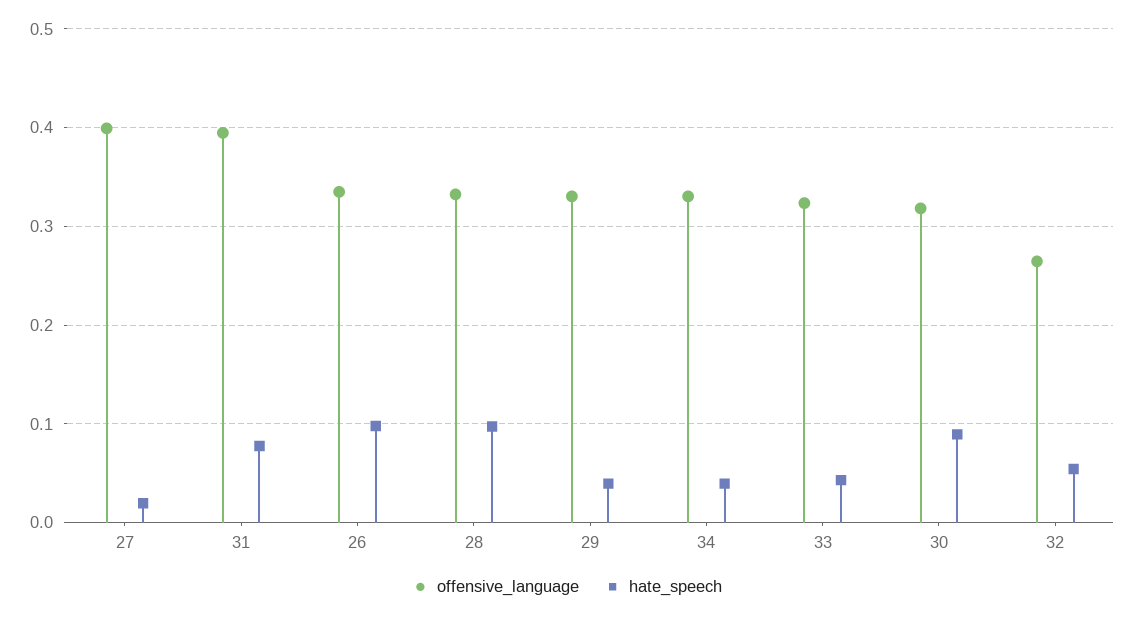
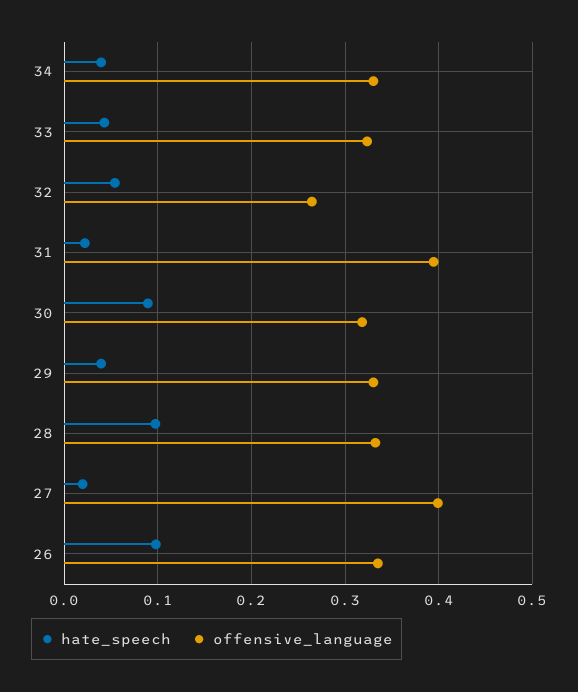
hate_speech, 31: 0.08 -> 0.02

